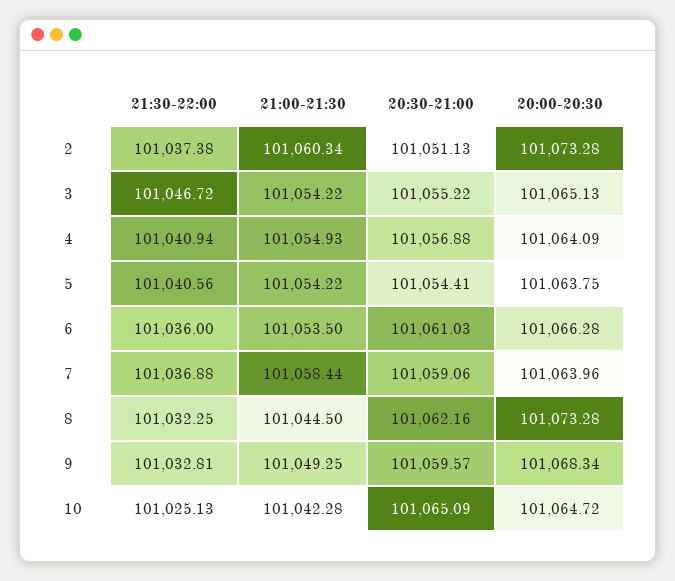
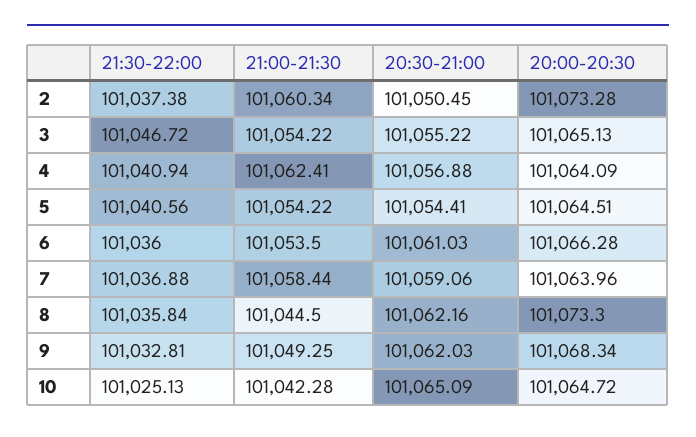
20:30-21:00, 2: 101051.13 -> 101050.45
21:00-21:30, 4: 101054.93 -> 101062.41
20:00-20:30, 5: 101063.75 -> 101064.51
21:30-22:00, 8: 101032.25 -> 101035.84
20:00-20:30, 8: 101073.28 -> 101073.3
20:30-21:00, 9: 101059.57 -> 101062.03

